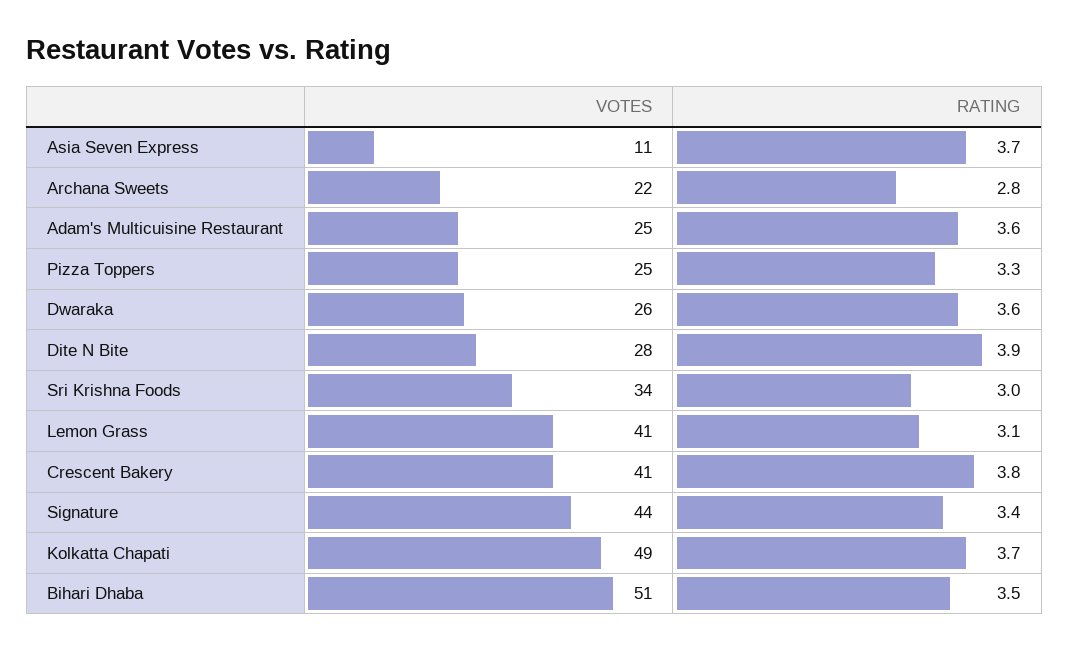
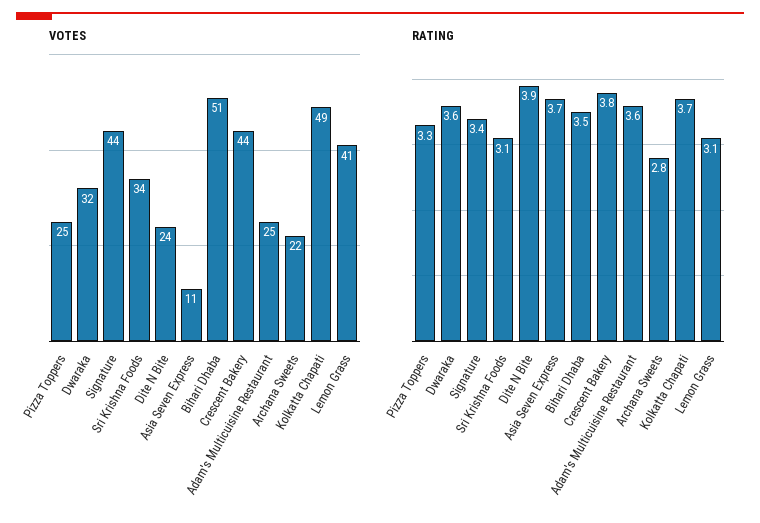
VOTES, Dwaraka: 26 -> 32
VOTES, Dite N Bite: 28 -> 24
RATING, Sri Krishna Foods: 3 -> 3.1
VOTES, Crescent Bakery: 41 -> 44

